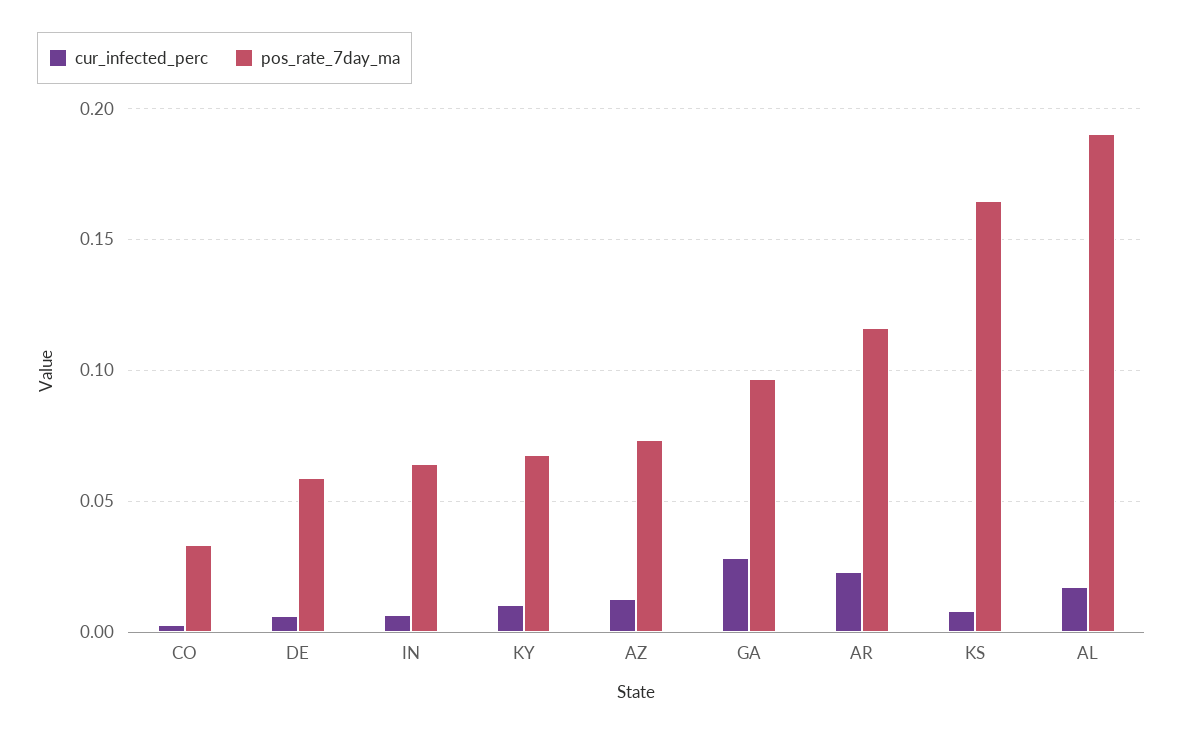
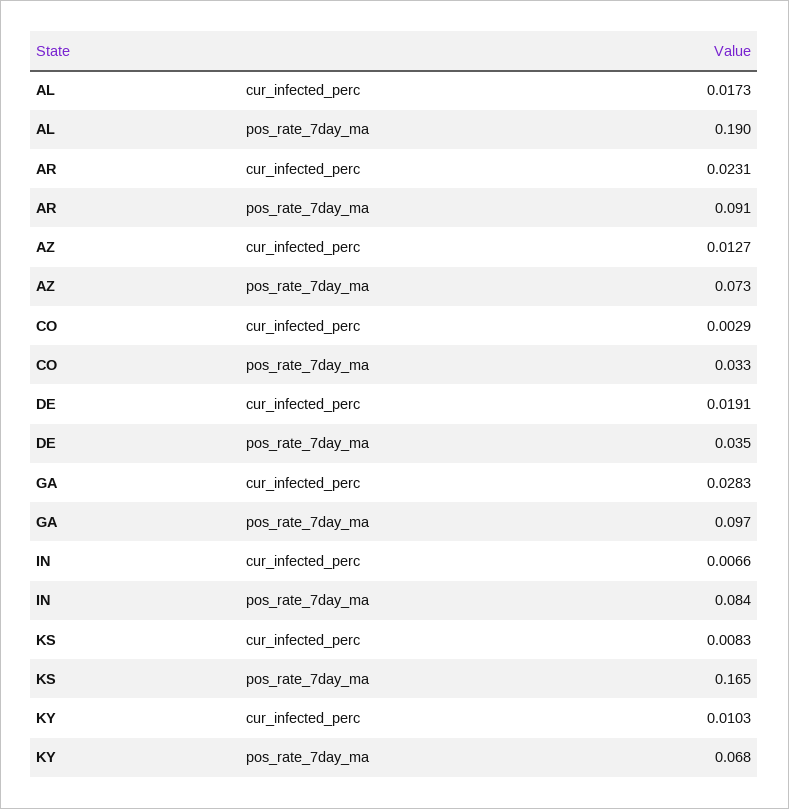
cur_infected_perc, DE: 0.005 -> 0.0191
pos_rate_7day_ma, DE: 0.06 -> 0.035
pos_rate_7day_ma, IN: 0.065 -> 0.084
pos_rate_7day_ma, AR: 0.115 -> 0.091

